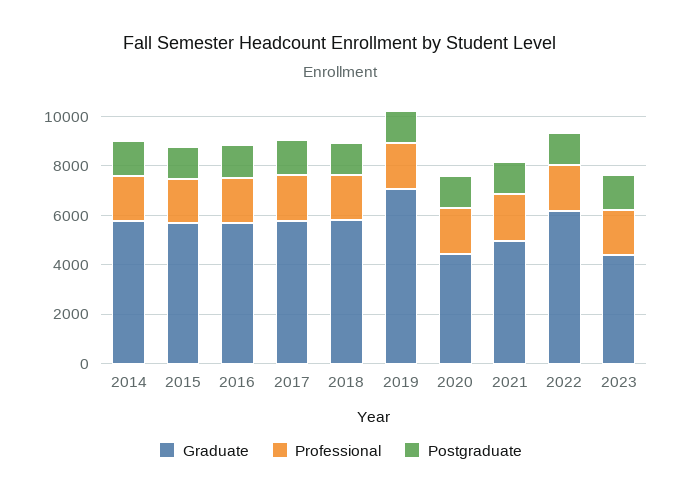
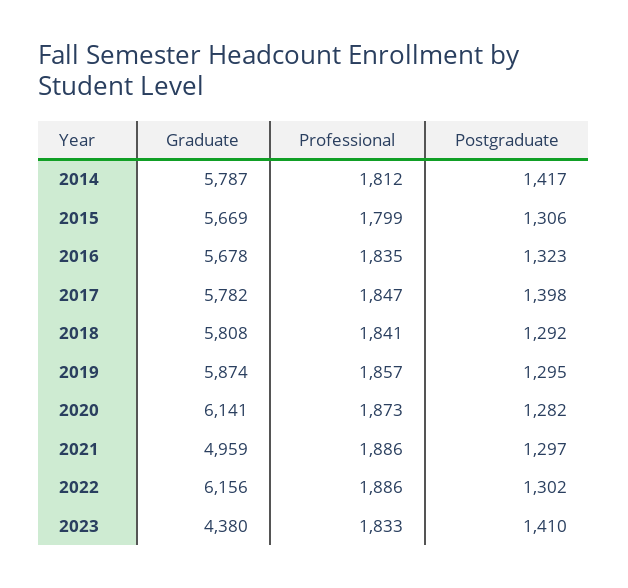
Graduate, 2019: 7000 -> 5874
Graduate, 2020: 4500 -> 6141

